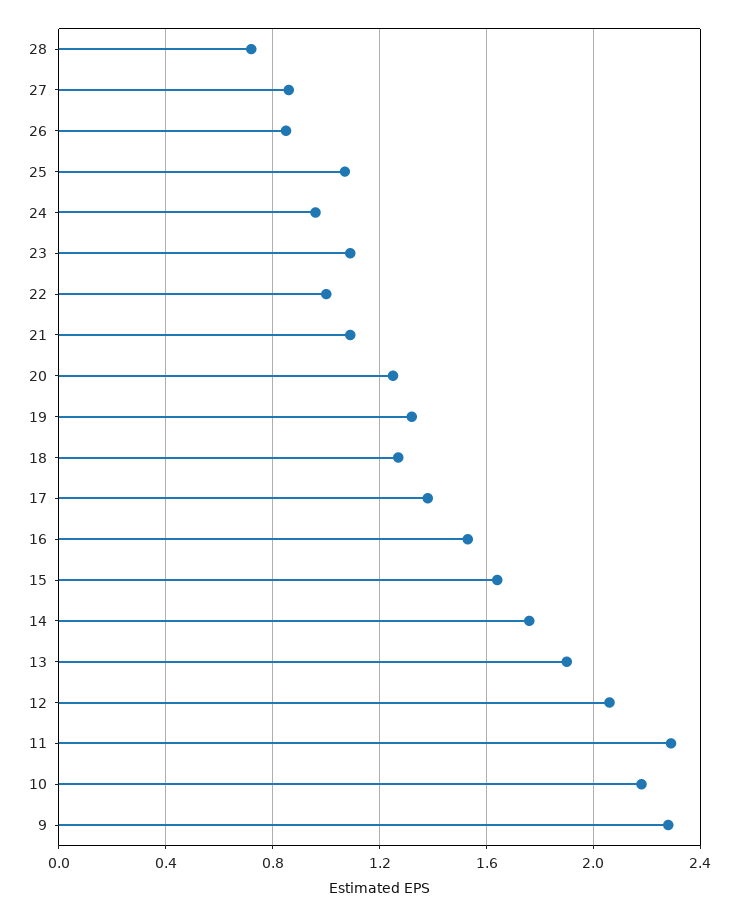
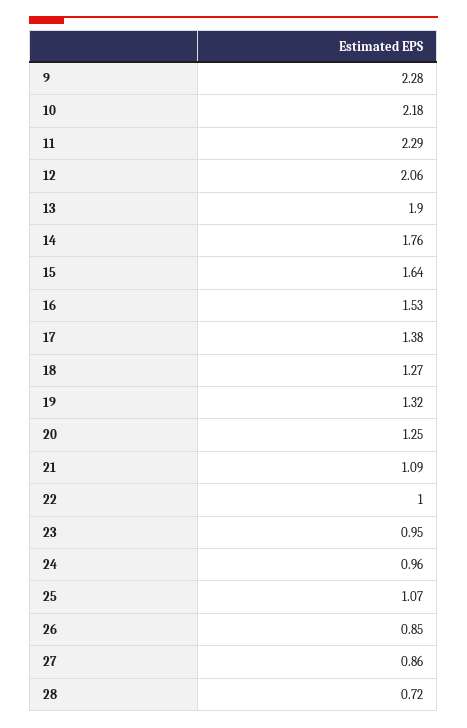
23: 1.1 -> 0.95

